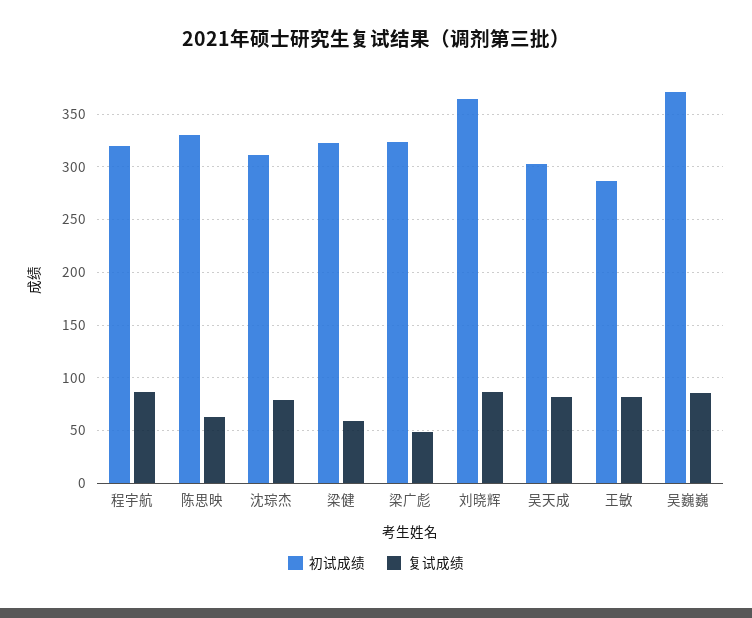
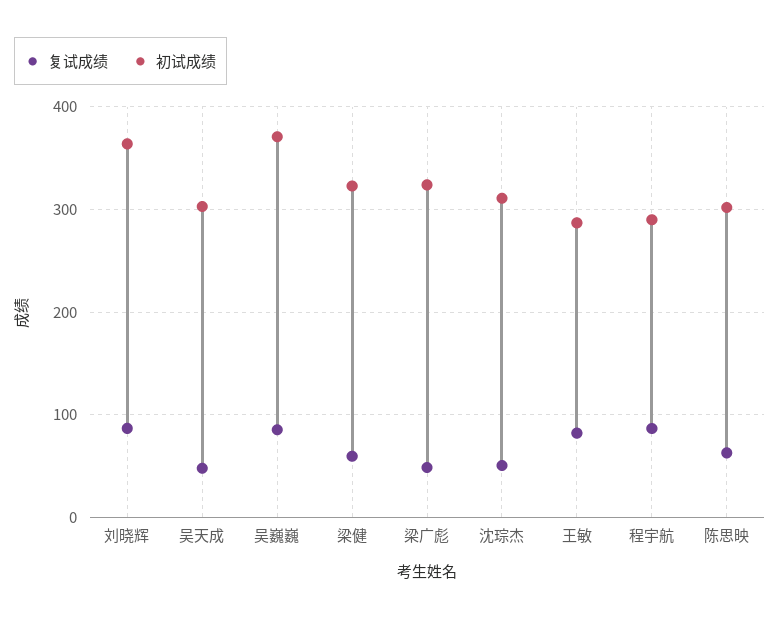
初试成绩, 程宇航: 320 -> 290
初试成绩, 陈思映: 330 -> 300
复试成绩, 沈琮杰: 80 -> 50
复试成绩, 吴天成: 80 -> 50

